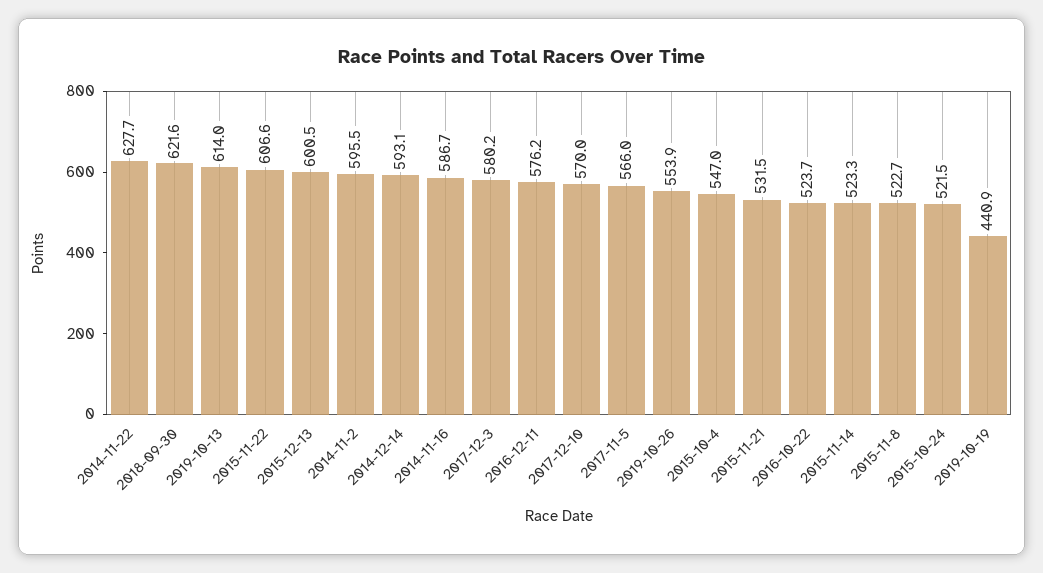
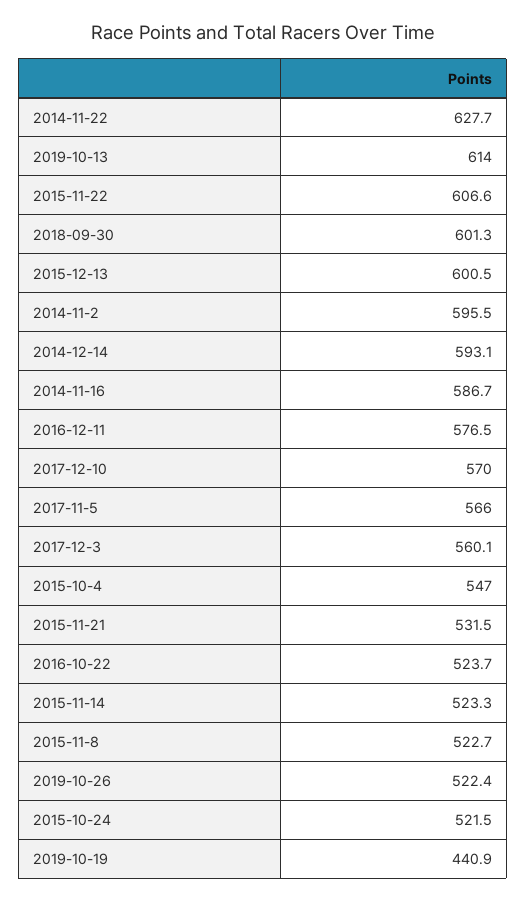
2018-09-30: 621.6 -> 601.3
2017-12-3: 580.2 -> 560.1
2016-12-11: 576.2 -> 576.5
2019-10-26: 553.9 -> 522.4

